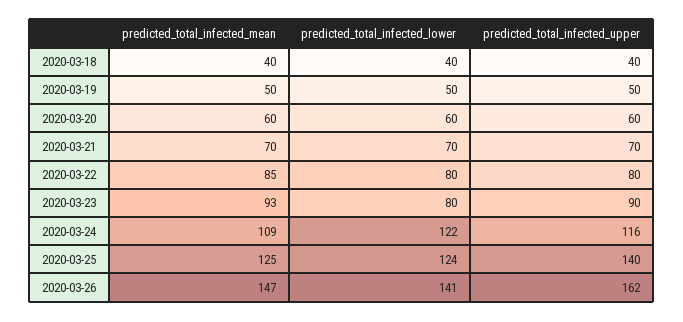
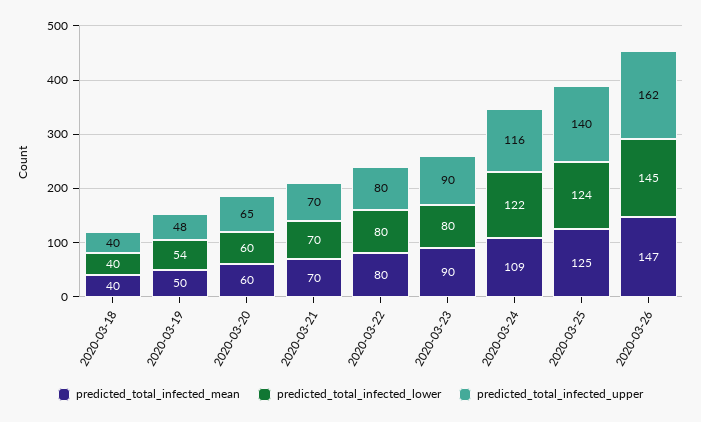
predicted_total_infected_lower, 2020-03-19: 50 -> 54
predicted_total_infected_upper, 2020-03-19: 50 -> 48
predicted_total_infected_upper, 2020-03-20: 60 -> 65
predicted_total_infected_mean, 2020-03-22: 85 -> 80
predicted_total_infected_mean, 2020-03-23: 93 -> 90
predicted_total_infected_lower, 2020-03-26: 141 -> 145

